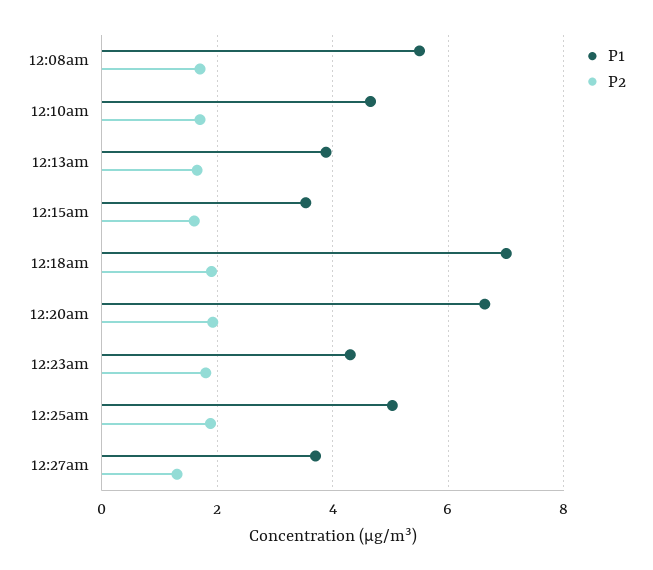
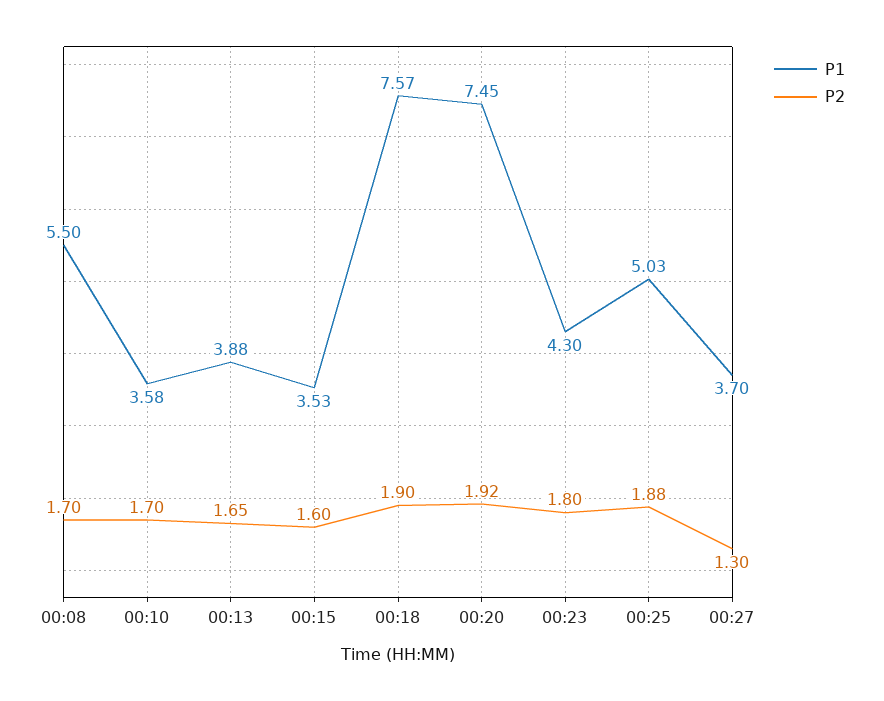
P1, 12:10am: 4.6 -> 3.58
P1, 12:18am: 7 -> 7.57
P1, 12:20am: 6.6 -> 7.45

